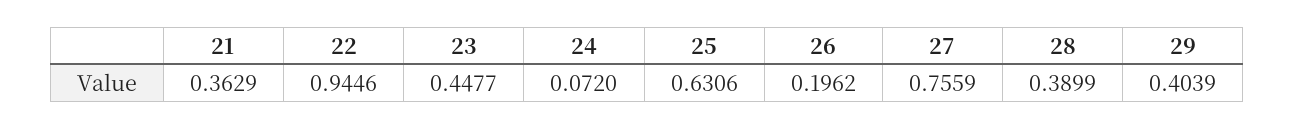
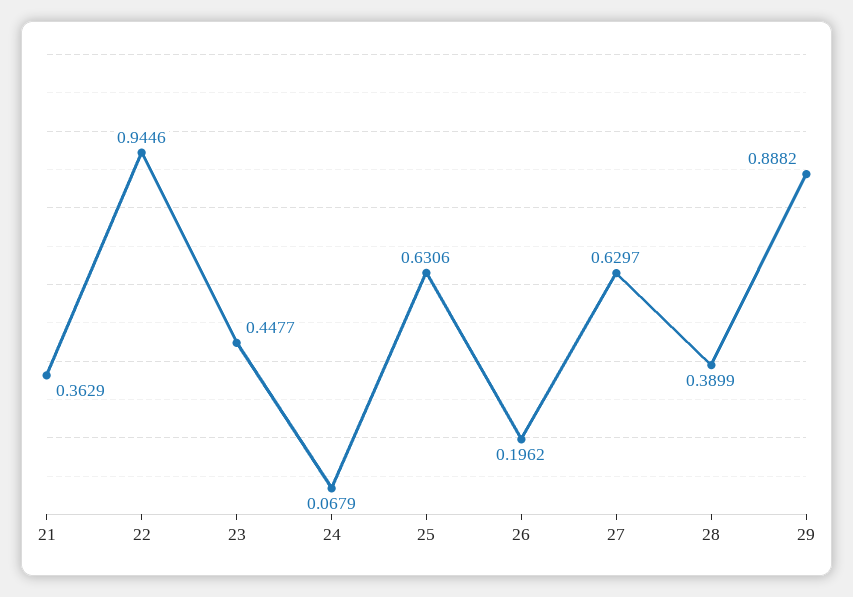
24: 0.072 -> 0.0679
27: 0.7559 -> 0.6297
29: 0.4039 -> 0.8882

